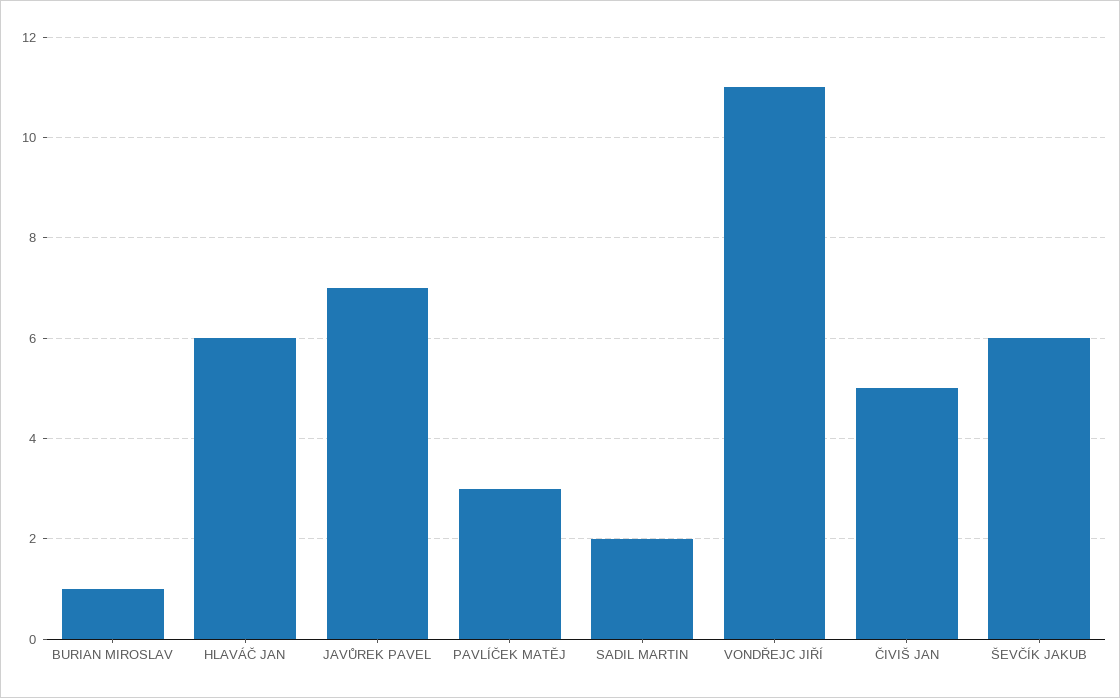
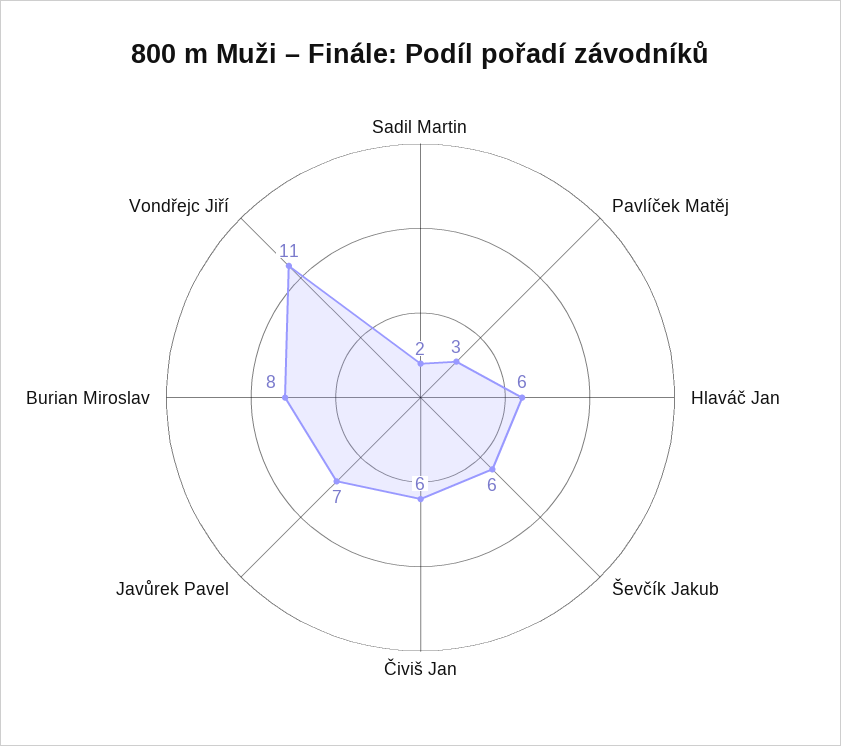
BURIAN MIROSLAV: 1 -> 8
ČIVIŠ JAN: 5 -> 6

